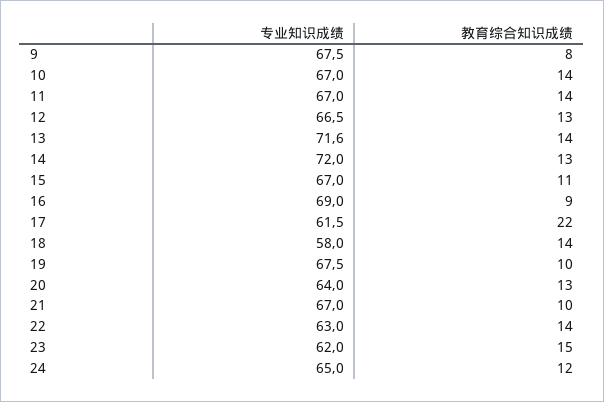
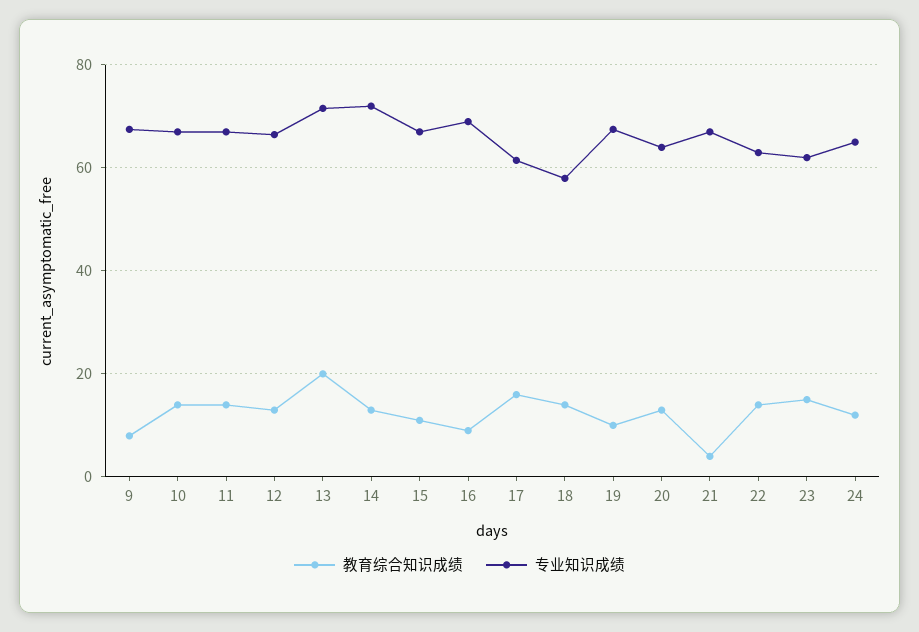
教育综合知识成绩, 13: 14 -> 20
教育综合知识成绩, 17: 22 -> 16
教育综合知识成绩, 21: 10 -> 4

